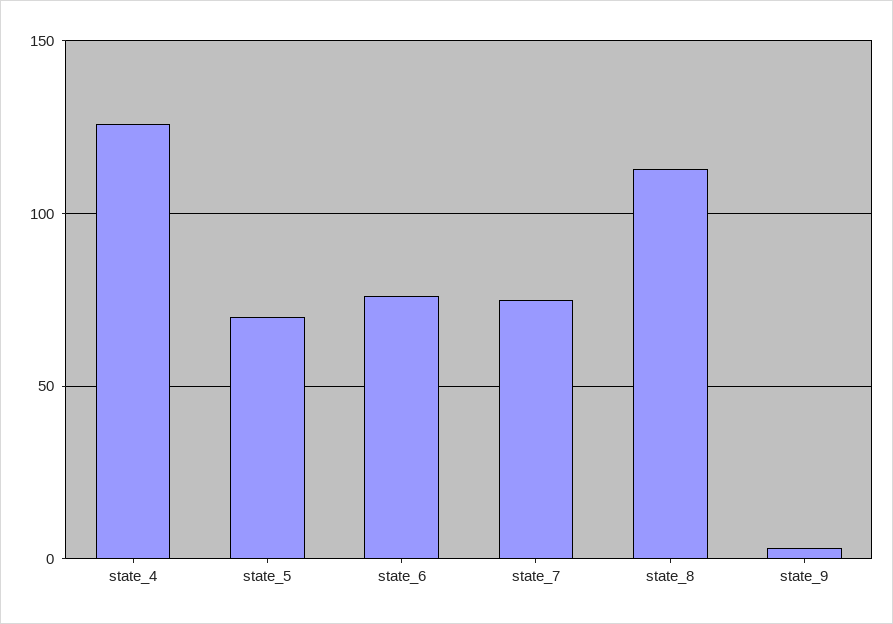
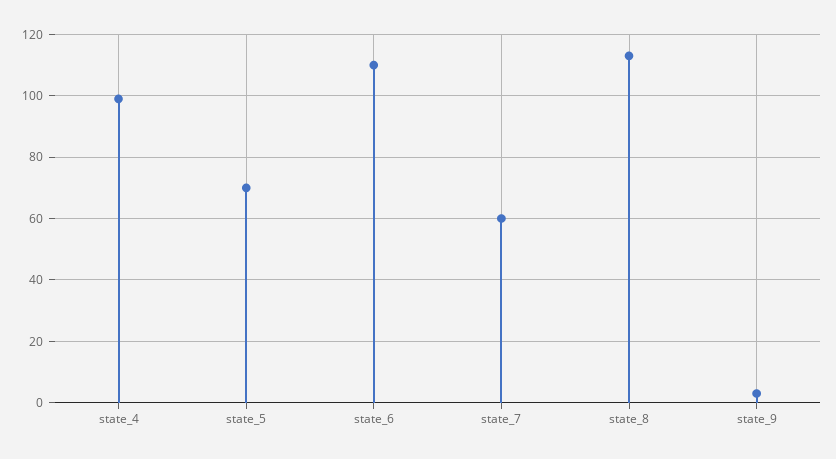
state_4: 125 -> 100
state_6: 75 -> 110
state_7: 75 -> 60

